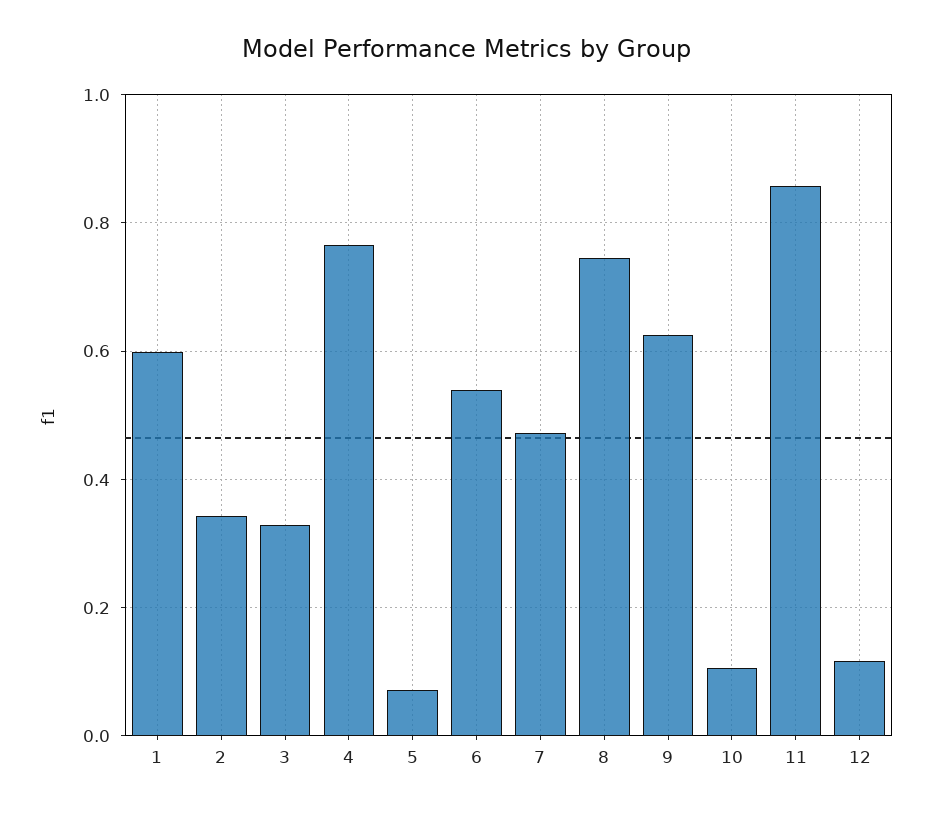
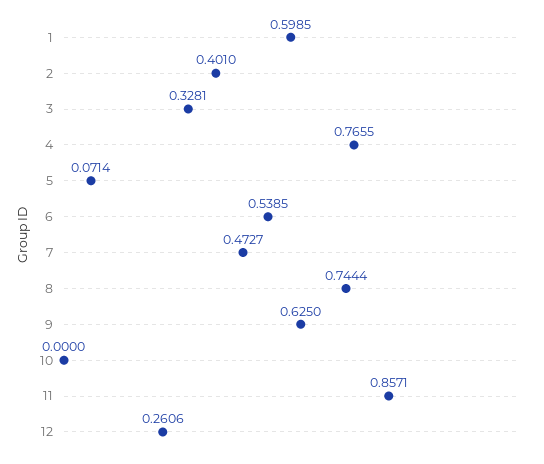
2: 0.34 -> 0.401
10: 0.1 -> 0
12: 0.12 -> 0.2606

